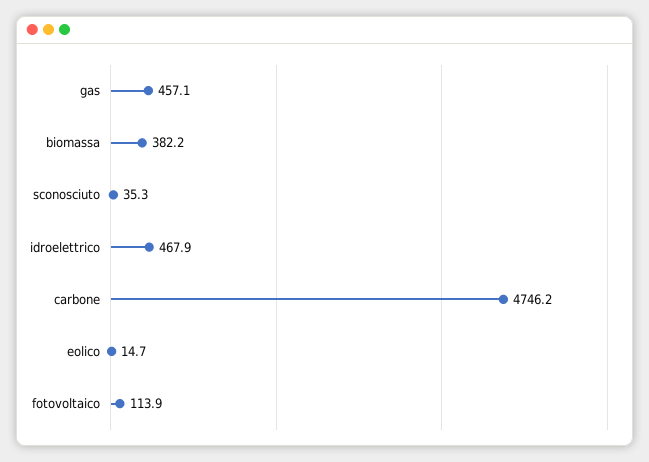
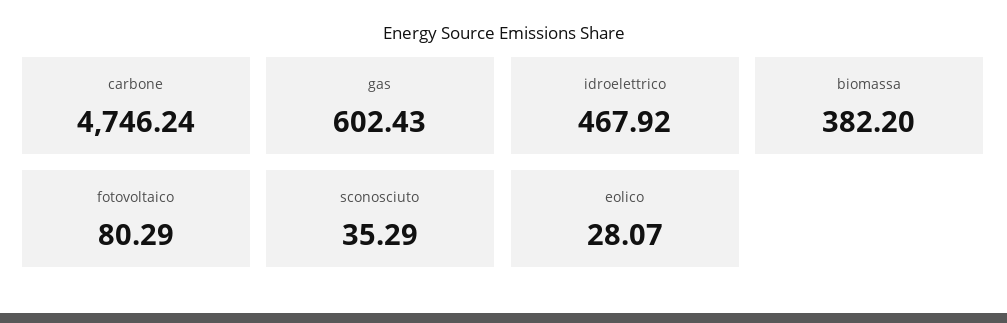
gas: 457.1 -> 602.43
eolico: 14.7 -> 28.07
fotovoltaico: 113.9 -> 80.29

